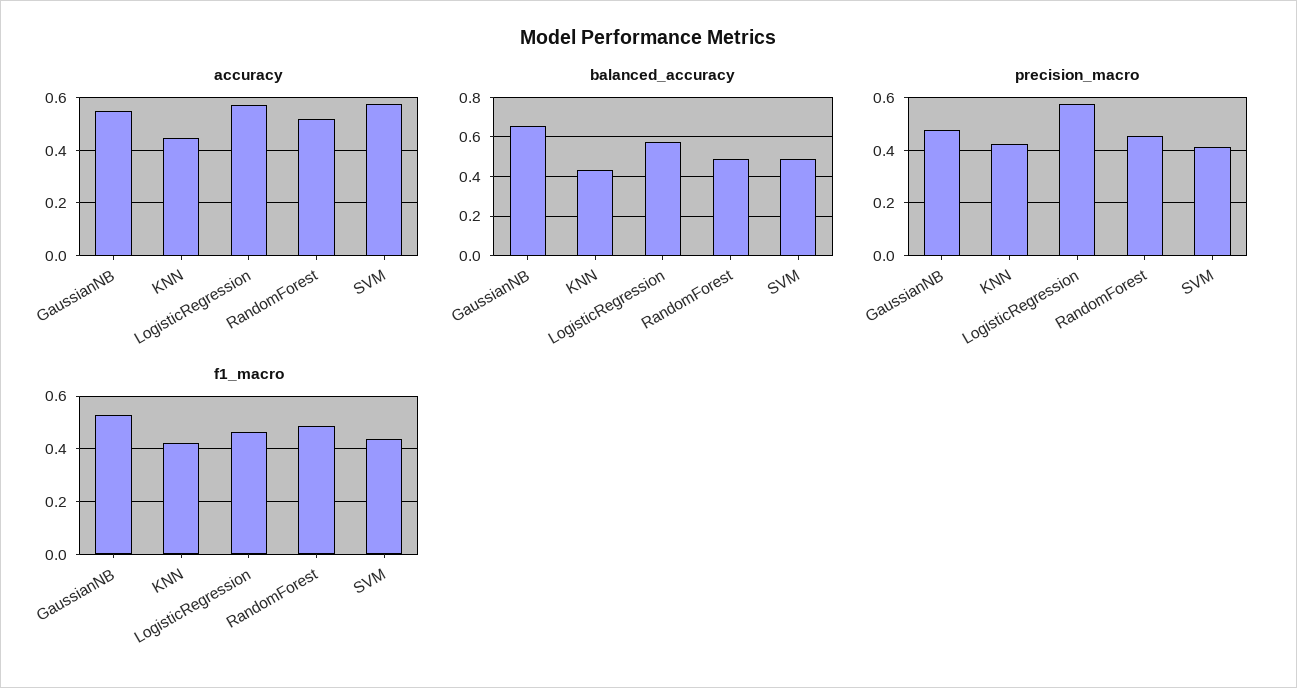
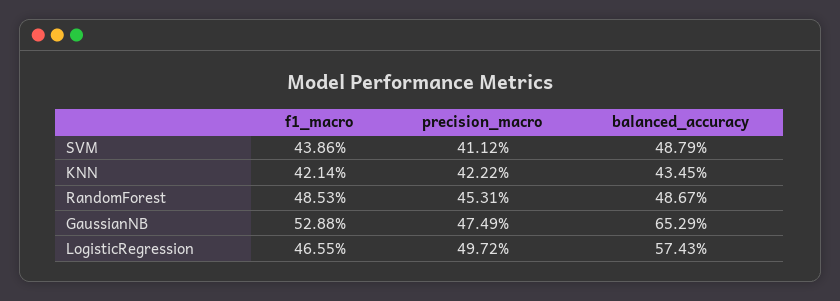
accuracy, GaussianNB: 0.55 -> none
accuracy, KNN: 0.45 -> none
accuracy, LogisticRegression: 0.575 -> none
accuracy, RandomForest: 0.525 -> none
accuracy, SVM: 0.575 -> none
precision_macro, LogisticRegression: 0.575 -> 0.4972

